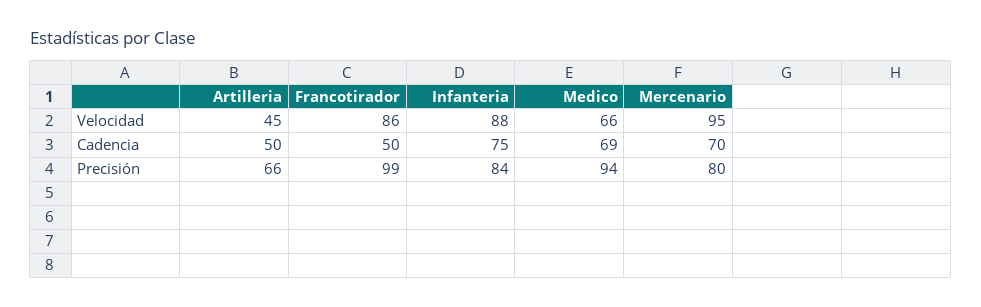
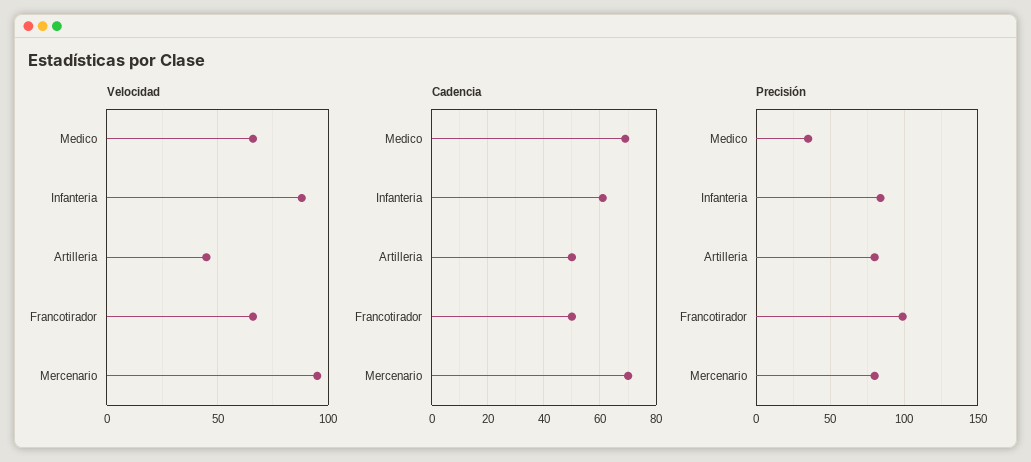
Velocidad, Francotirador: 86 -> 65
Cadencia, Infanteria: 75 -> 60
Precisión, Artilleria: 66 -> 80
Precisión, Medico: 94 -> 35

